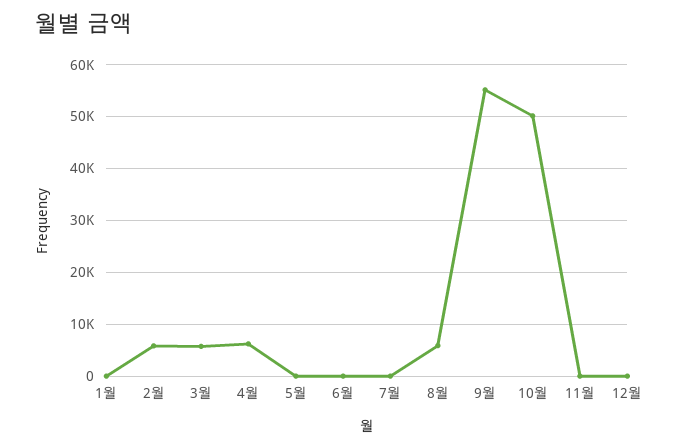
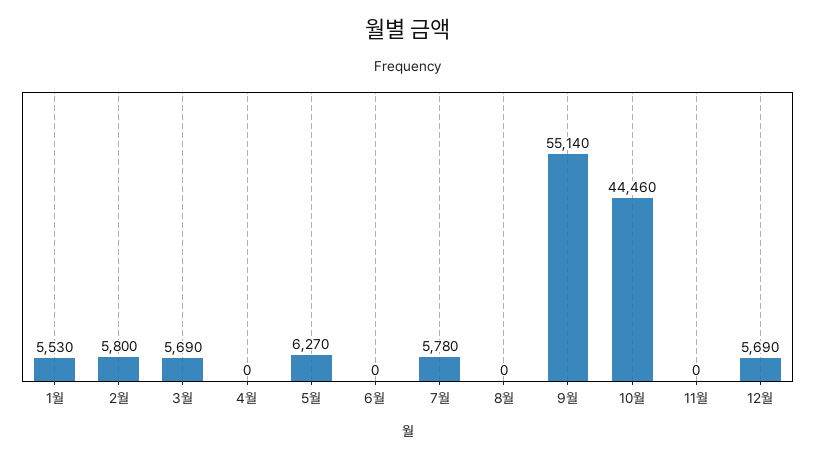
1월: 0 -> 5530
4월: 6000 -> 0
5월: 0 -> 6270
7월: 0 -> 5780
8월: 6000 -> 0
10월: 50000 -> 44460
12월: 0 -> 5690

